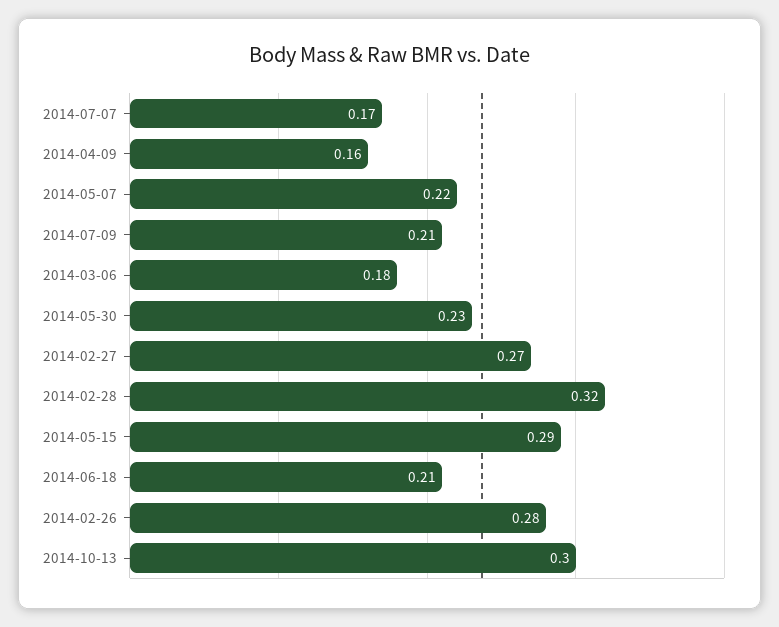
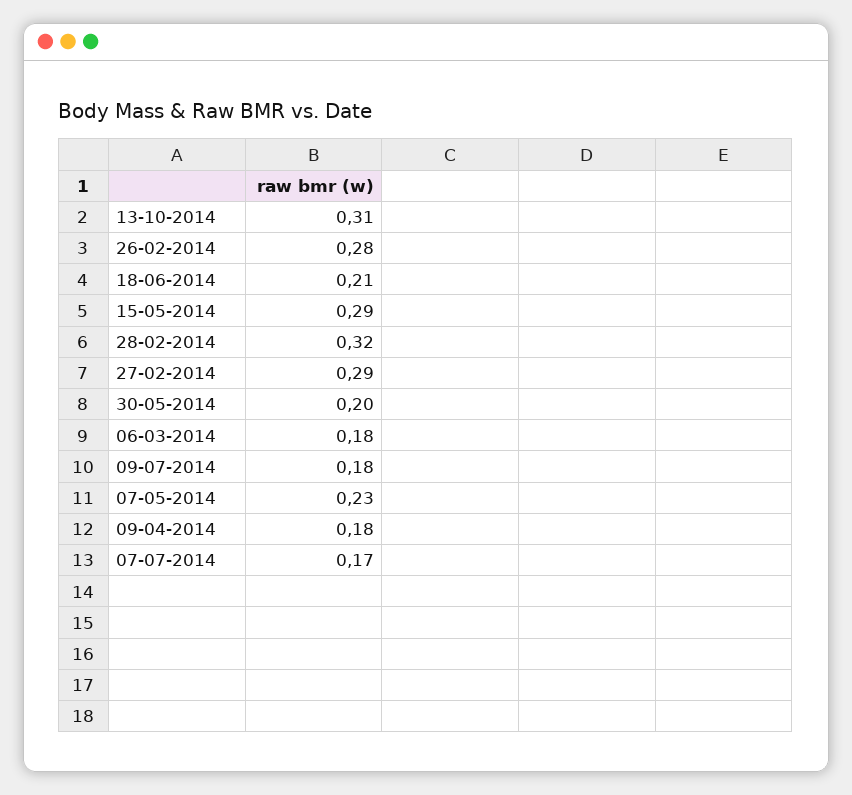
2014-04-09: 0.16 -> 0.18
2014-05-07: 0.22 -> 0.23
2014-07-09: 0.21 -> 0.18
2014-05-30: 0.23 -> 0.2
2014-02-27: 0.27 -> 0.29
2014-10-13: 0.3 -> 0.31

